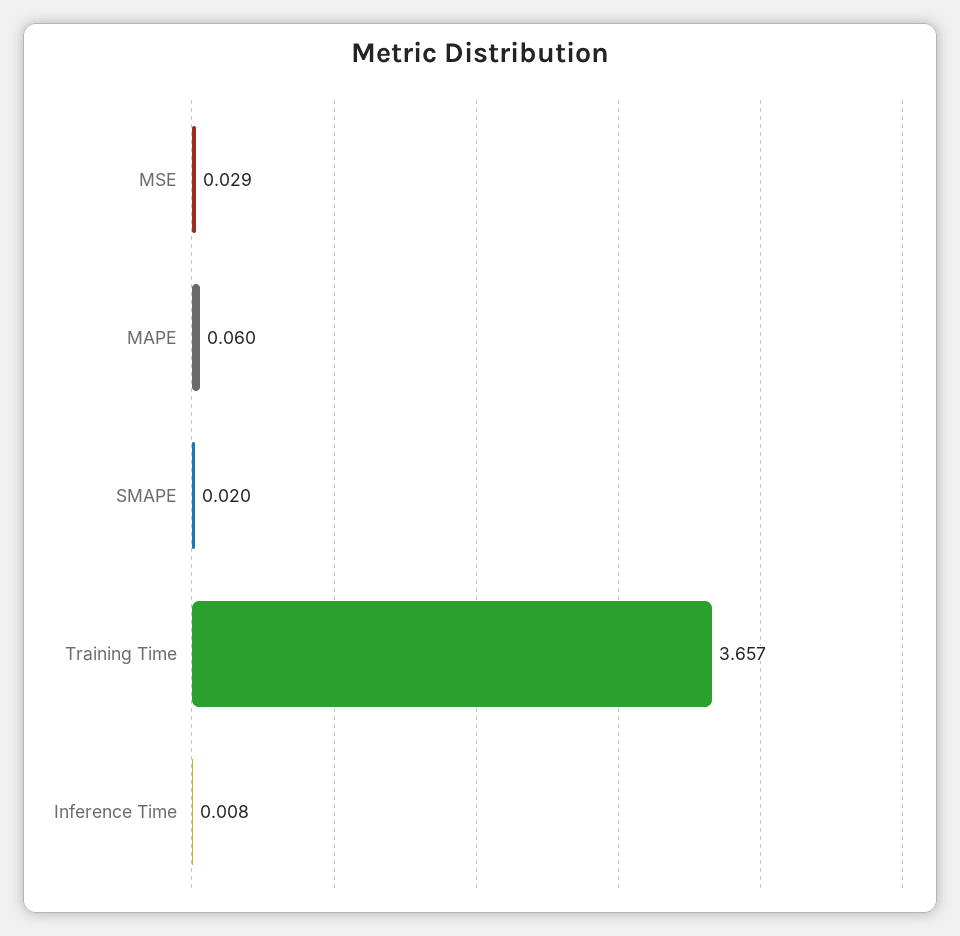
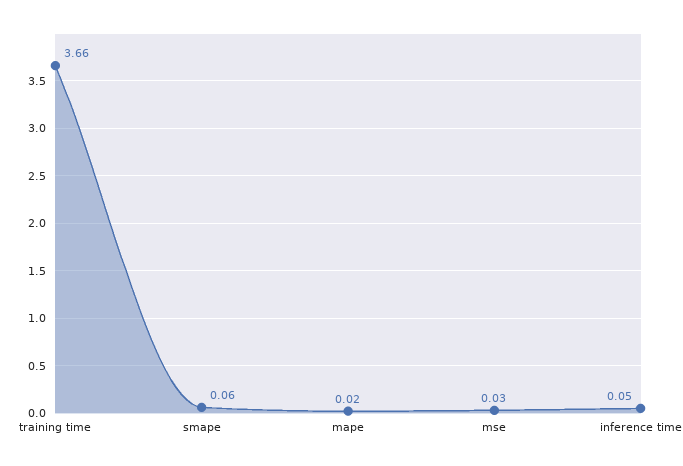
MAPE: 0.06 -> 0.02
SMAPE: 0.02 -> 0.06
Inference Time: 0.008 -> 0.05

